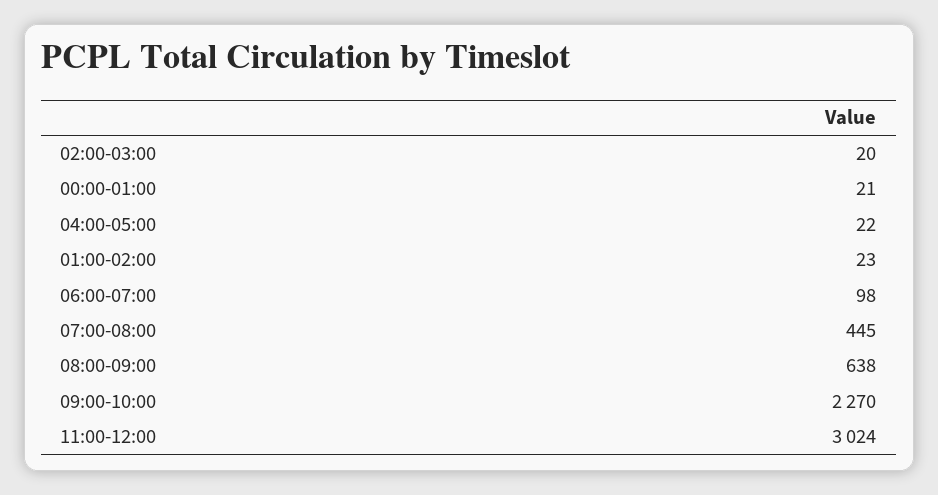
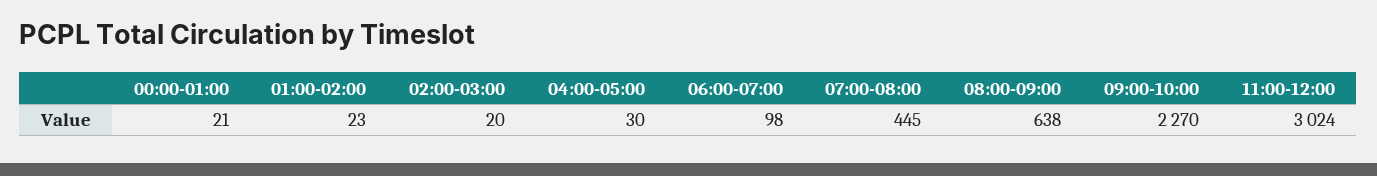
04:00-05:00: 22 -> 30

